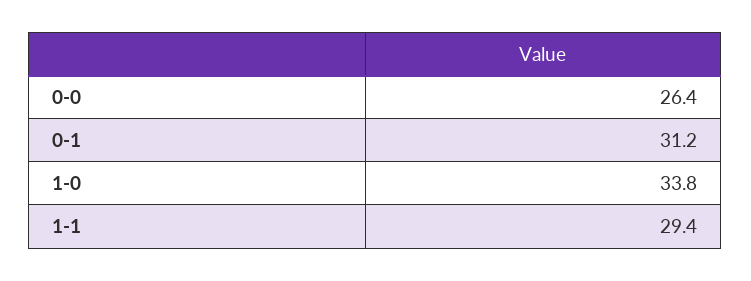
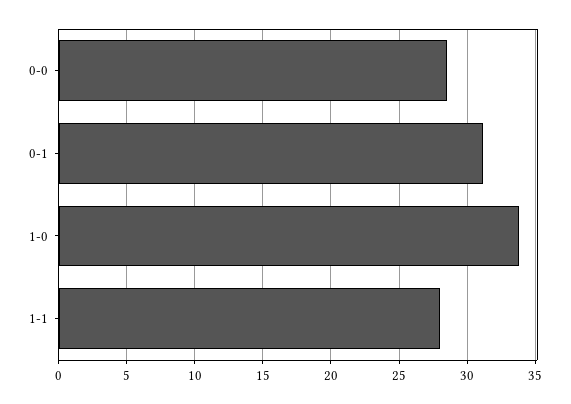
0-0: 26.4 -> 28.5
1-1: 29.4 -> 28

